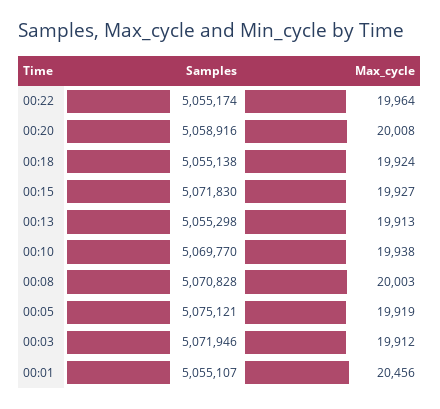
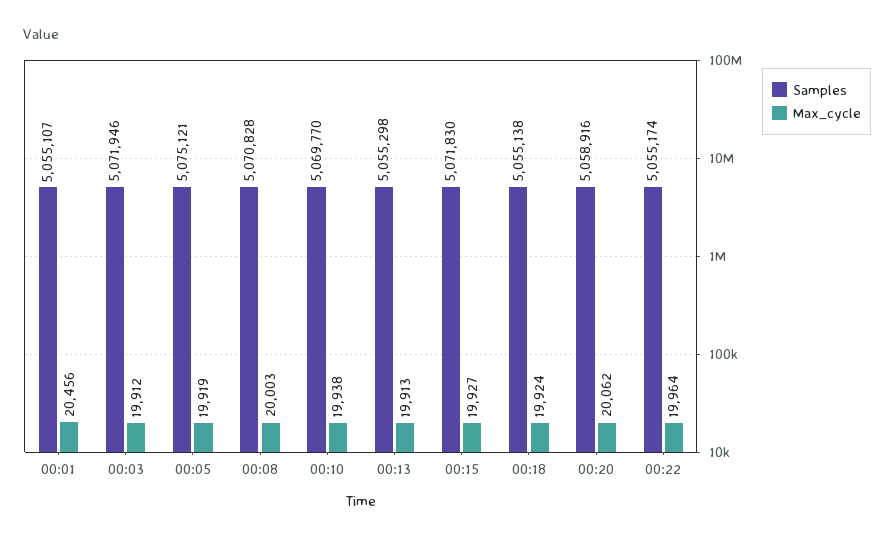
Max_cycle, 00:20: 20008 -> 20062

